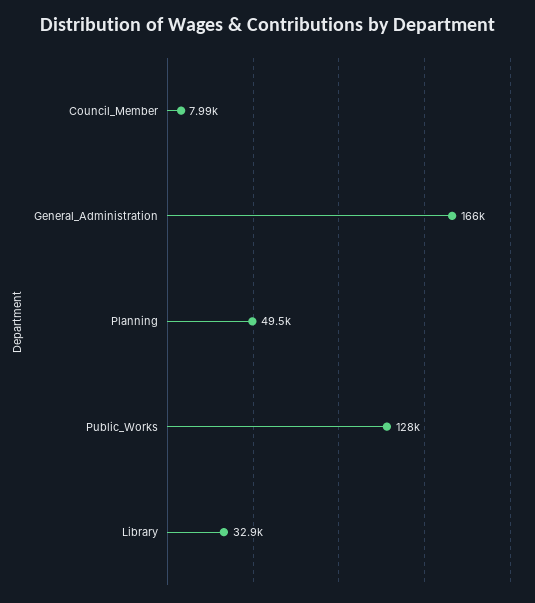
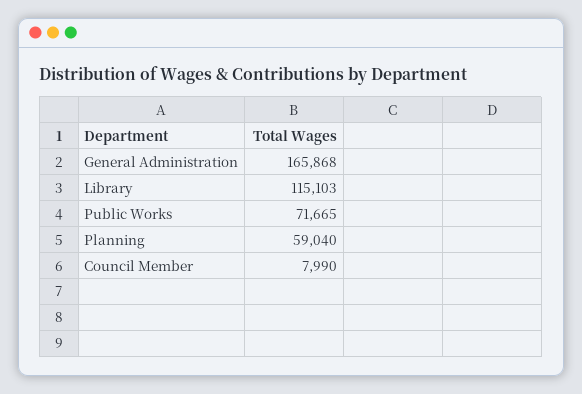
Planning: 49500 -> 59040
Public_Works: 128000 -> 71665
Library: 32900 -> 115103

